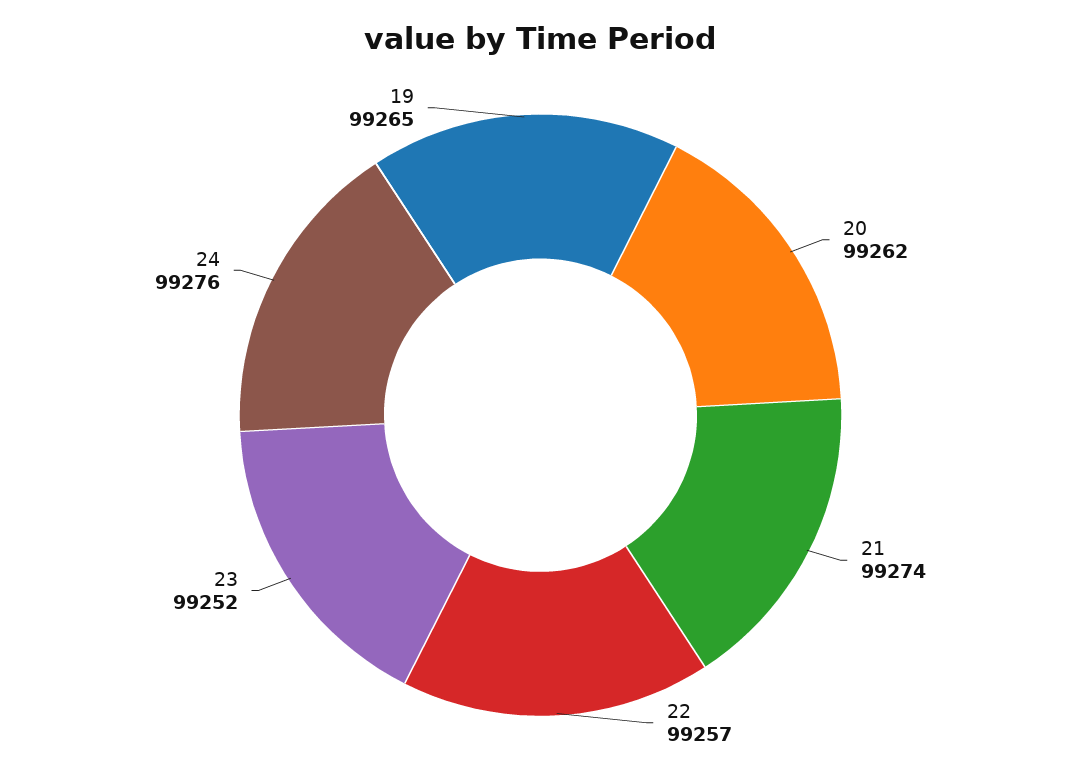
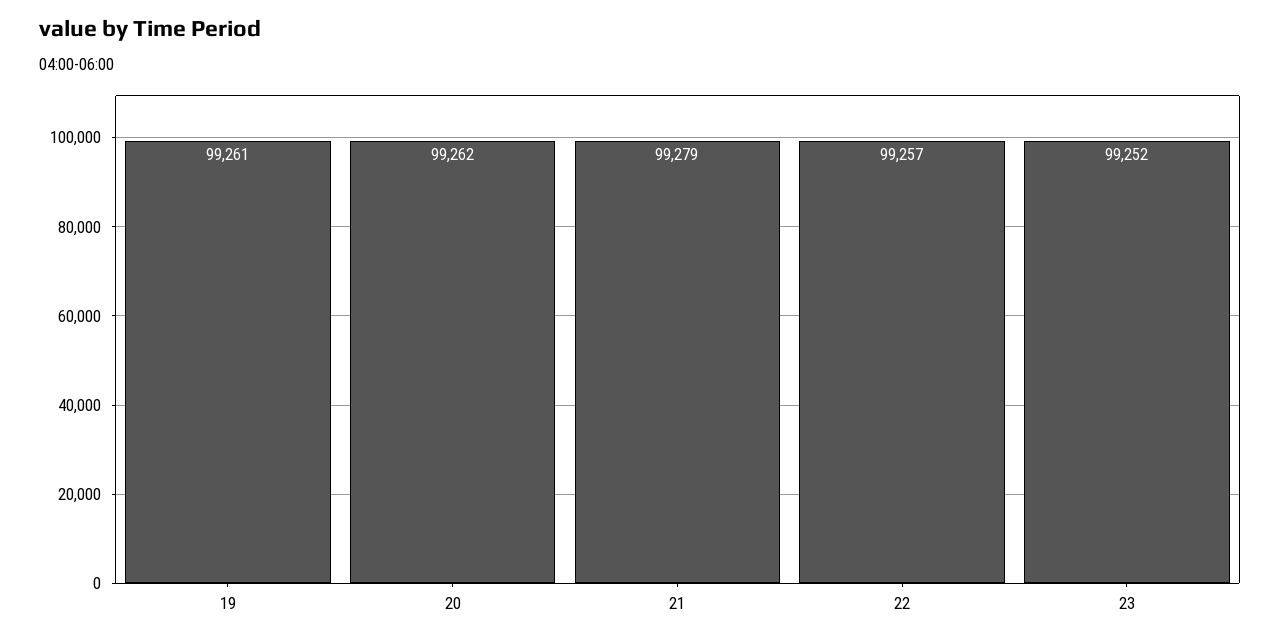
21: 99274 -> 99279
24: 99276 -> none
19: 99265 -> 99261

